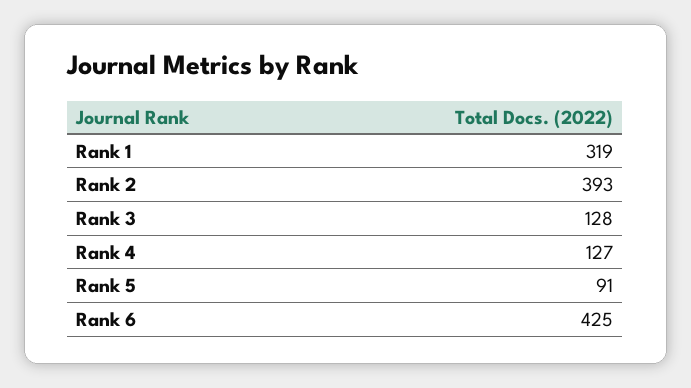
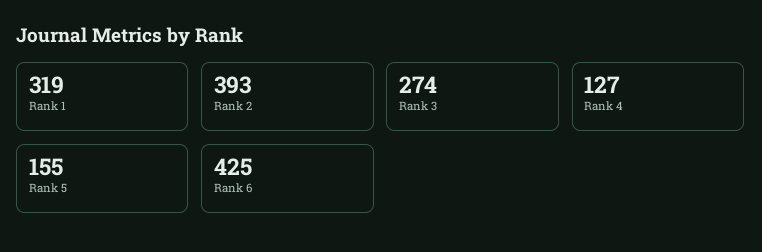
Rank 3: 128 -> 274
Rank 5: 91 -> 155

